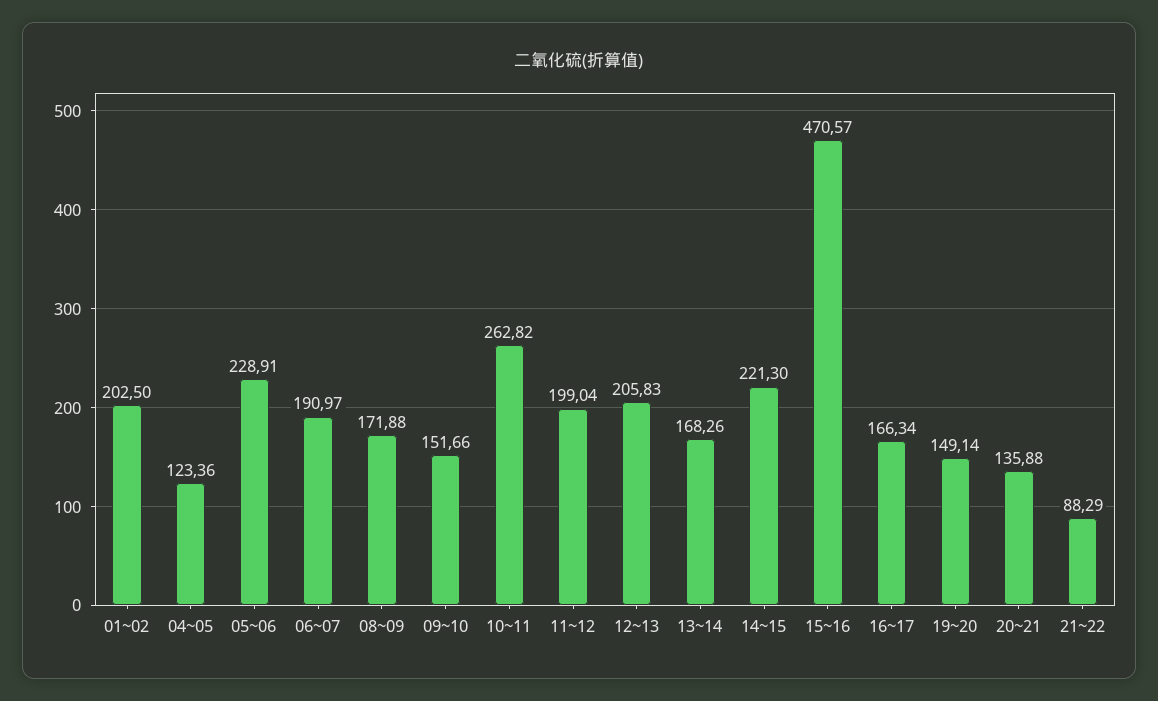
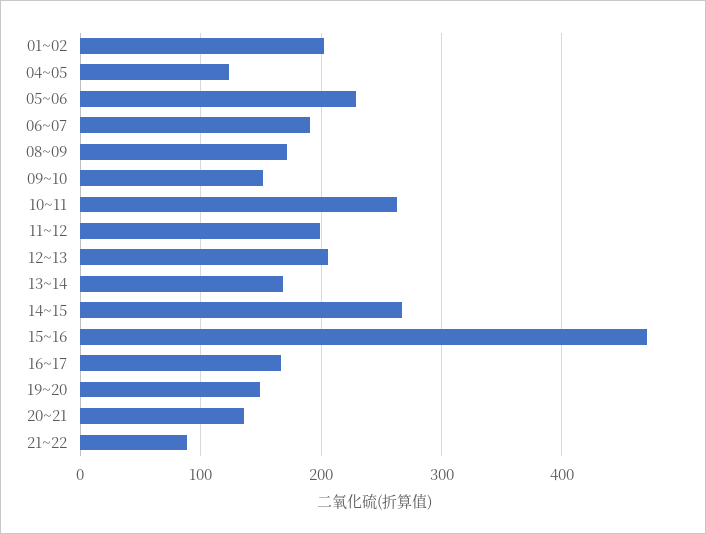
14~15: 221.3 -> 270

